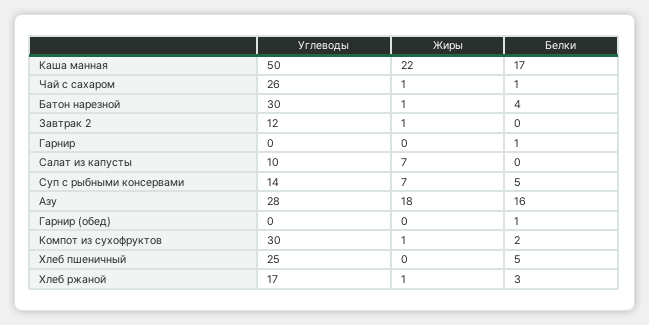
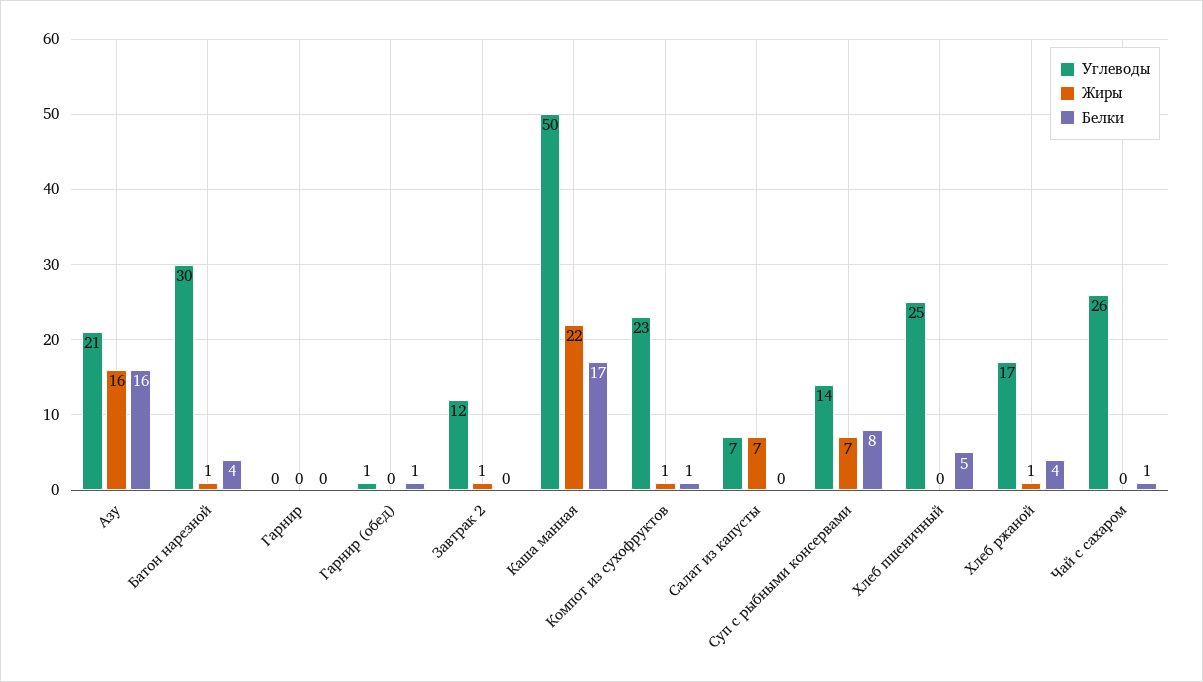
Жиры, Чай с сахаром: 1 -> 0
Белки, Гарнир: 1 -> 0
Углеводы, Салат из капусты: 10 -> 7
Белки, Суп с рыбными консервами: 5 -> 8
Углеводы, Азу: 28 -> 21
Жиры, Азу: 18 -> 16
Углеводы, Гарнир (обед): 0 -> 1
Углеводы, Компот из сухофруктов: 30 -> 23
Белки, Компот из сухофруктов: 2 -> 1
Белки, Хлеб ржаной: 3 -> 4

